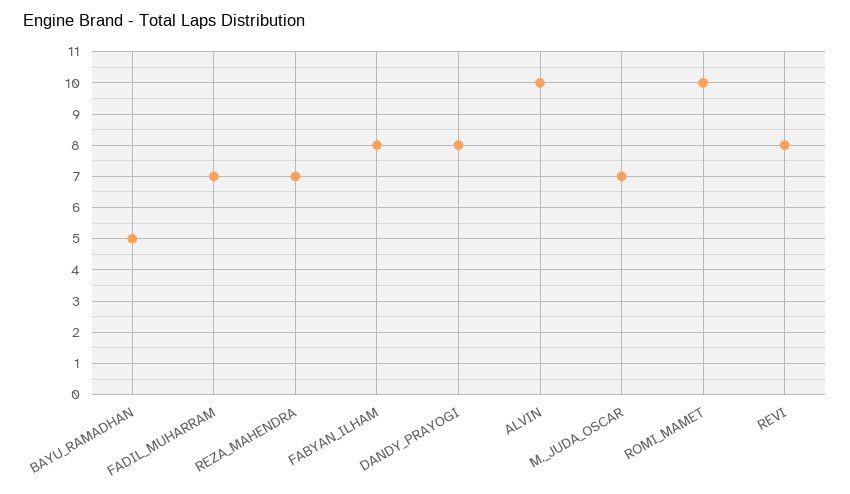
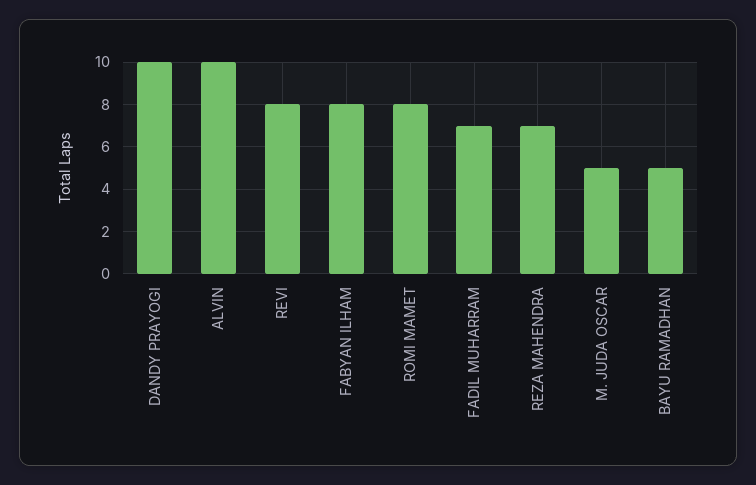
DANDY_PRAYOGI: 8 -> 10
M._JUDA_OSCAR: 7 -> 5
ROMI_MAMET: 10 -> 8

